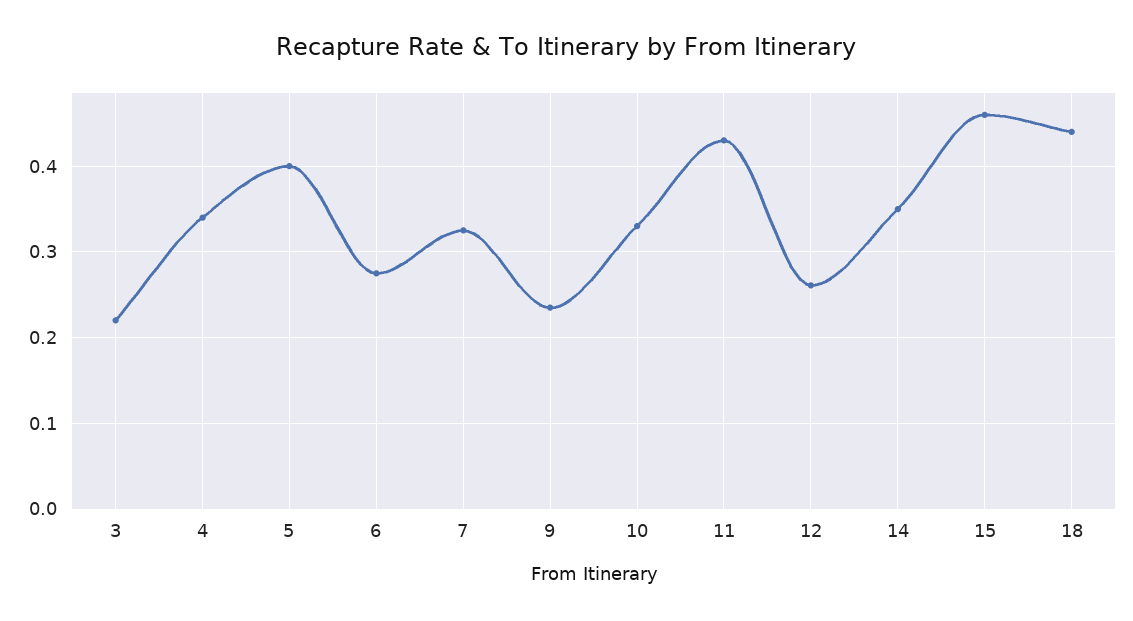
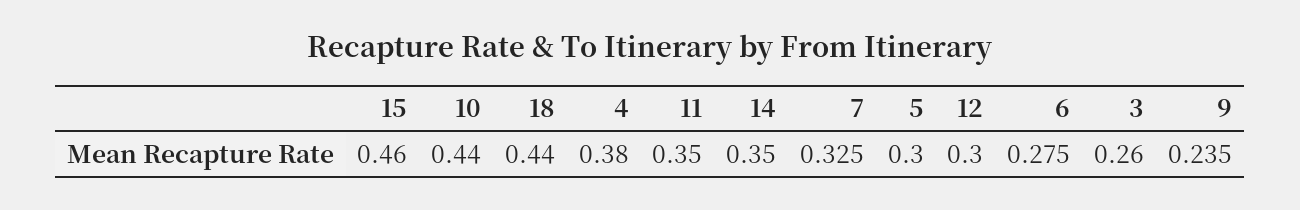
3: 0.22 -> 0.26
4: 0.34 -> 0.38
5: 0.4 -> 0.3
10: 0.33 -> 0.44
11: 0.43 -> 0.35
12: 0.26 -> 0.3

